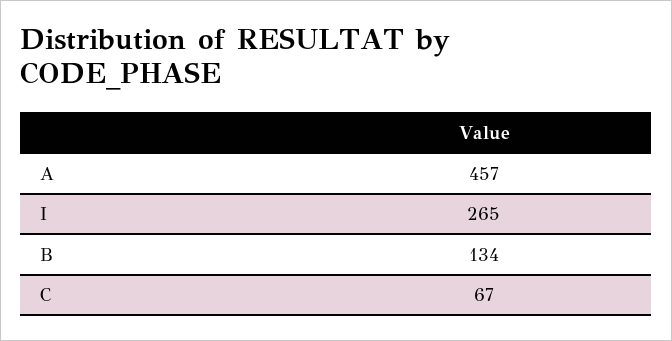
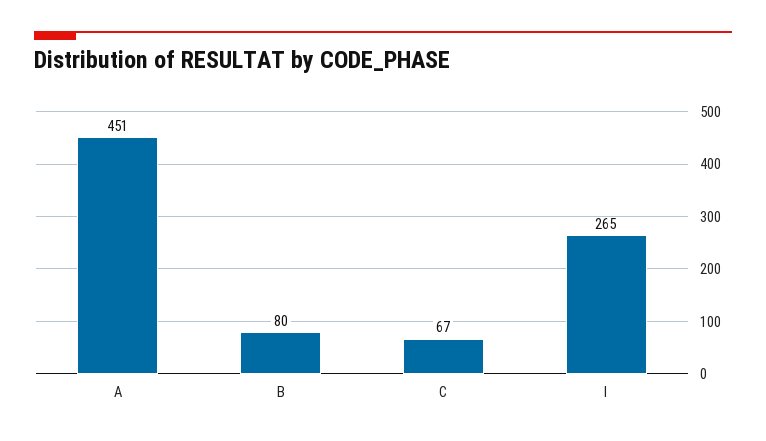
A: 457 -> 451
B: 134 -> 80

